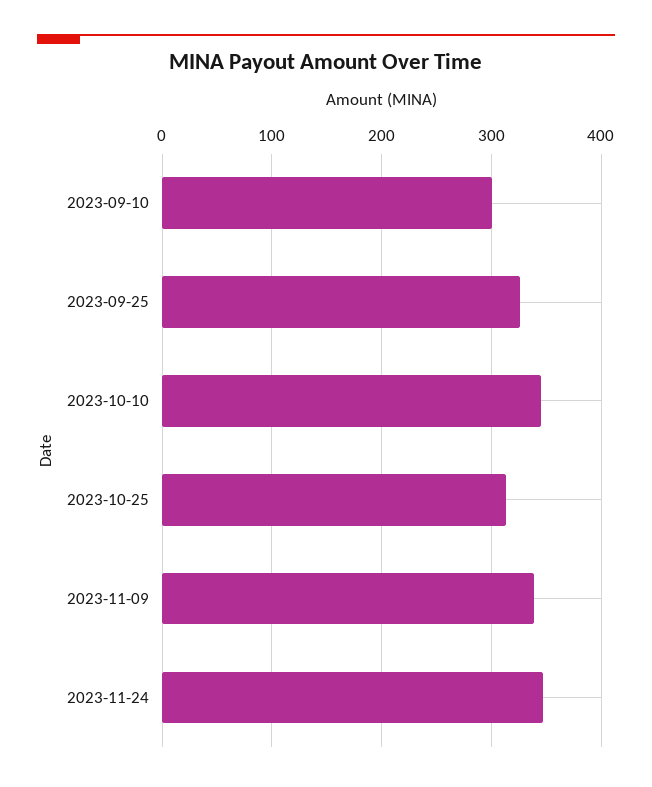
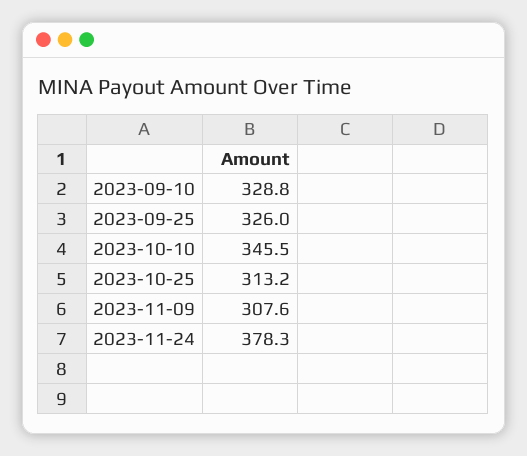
2023-09-10: 300 -> 328.8
2023-11-09: 340 -> 307.6
2023-11-24: 350 -> 378.3

